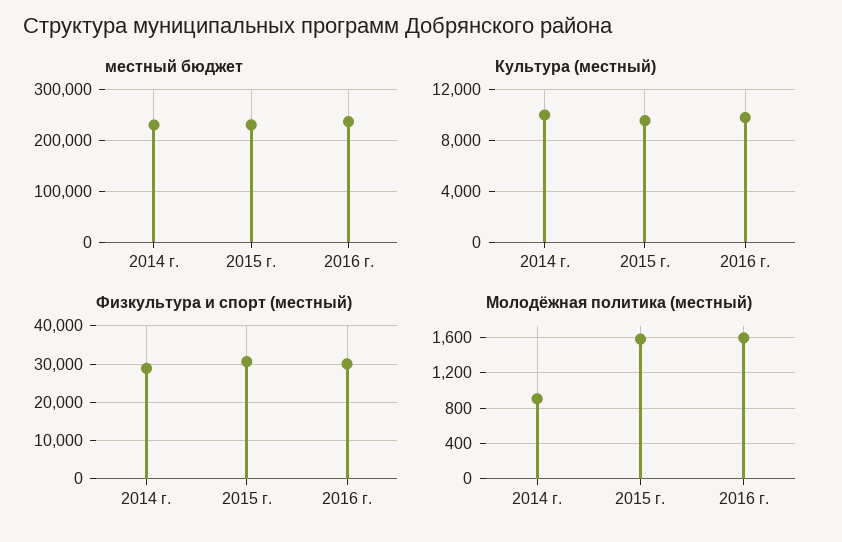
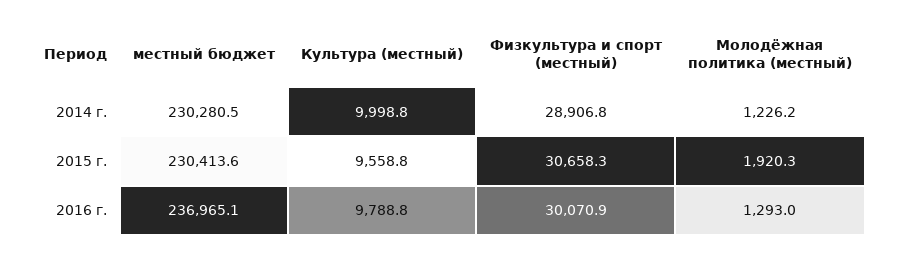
Молодёжная политика (местный), 2014 г.: 900 -> 1226.2
Молодёжная политика (местный), 2015 г.: 1600 -> 1920.3
Молодёжная политика (местный), 2016 г.: 1600 -> 1293

